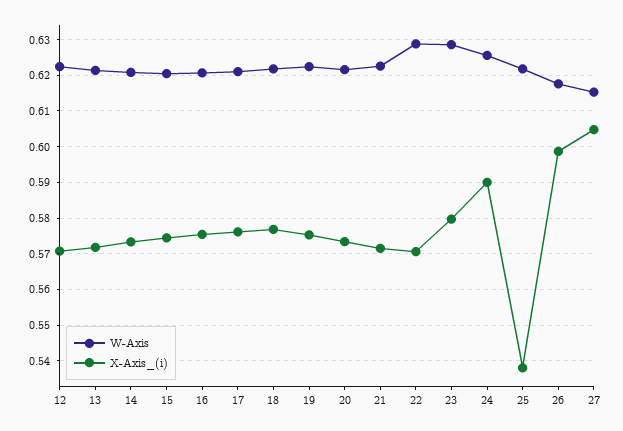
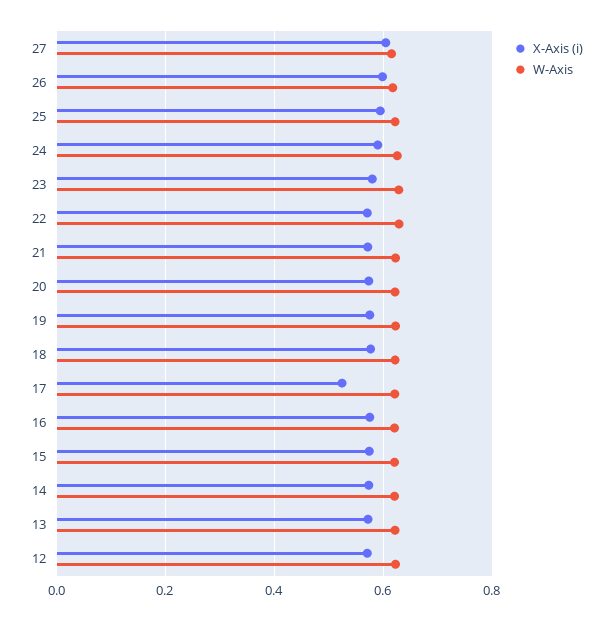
X-Axis_(i), 17: 0.576 -> 0.52
X-Axis_(i), 25: 0.538 -> 0.6

